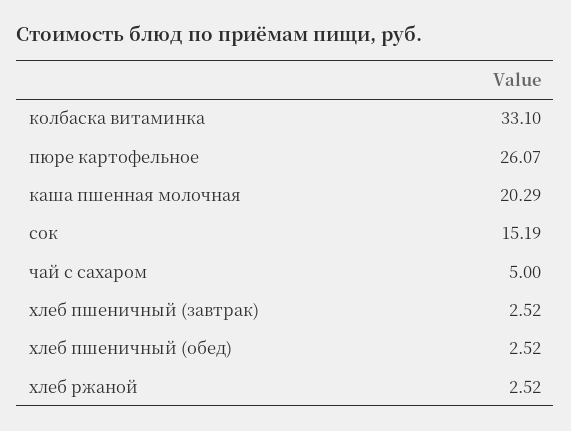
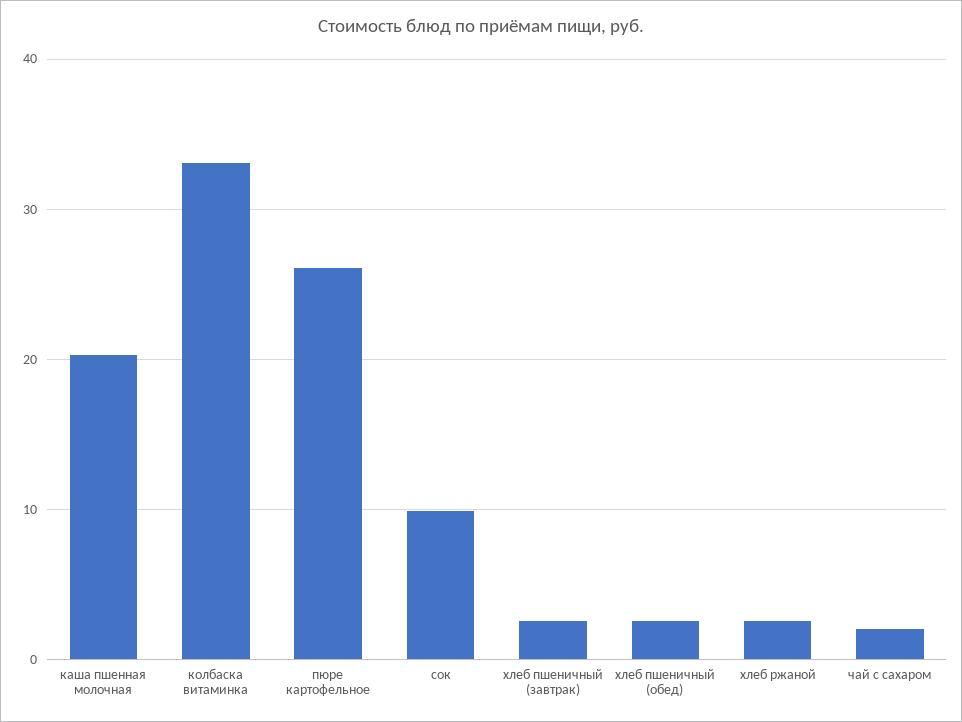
сок: 15.19 -> 10
чай с сахаром: 5 -> 2

